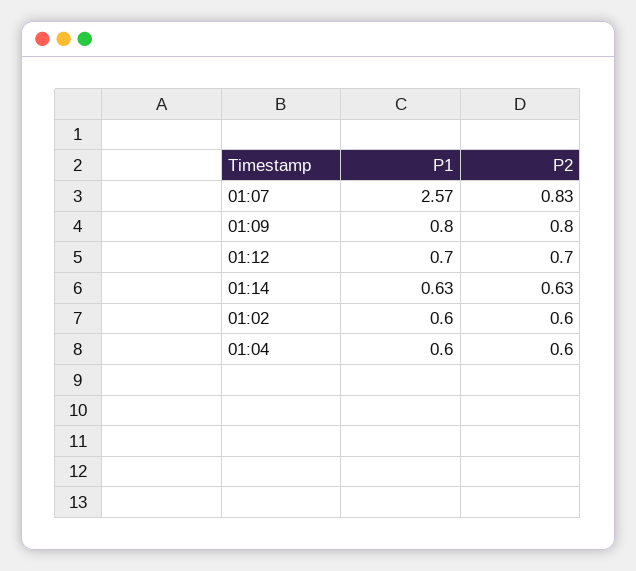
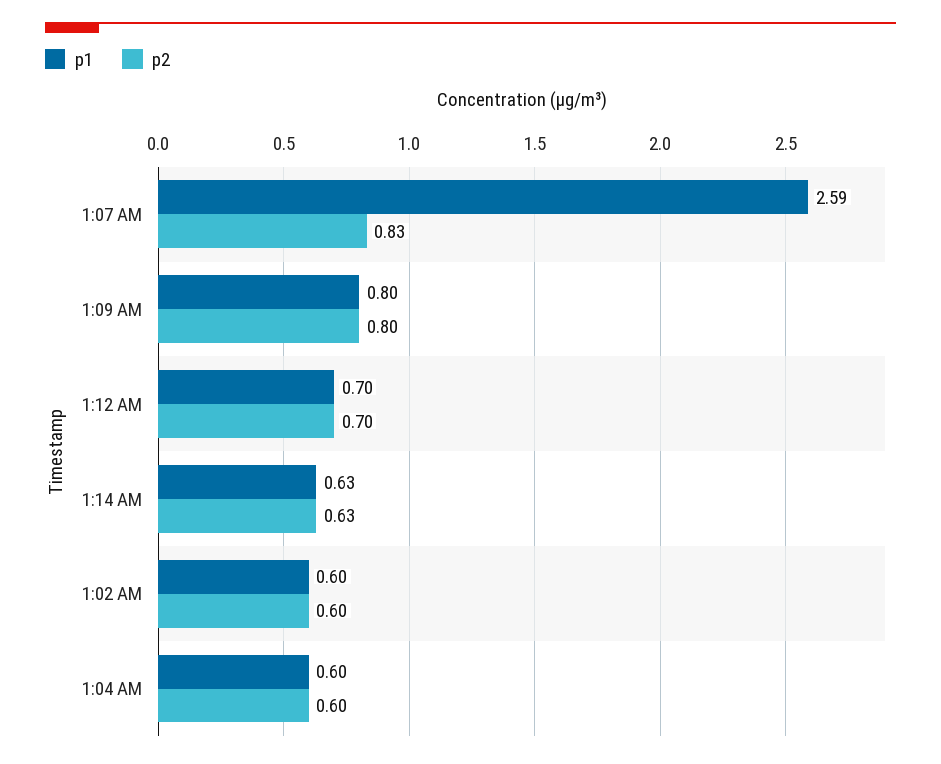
P1, 01:07: 2.57 -> 2.59

